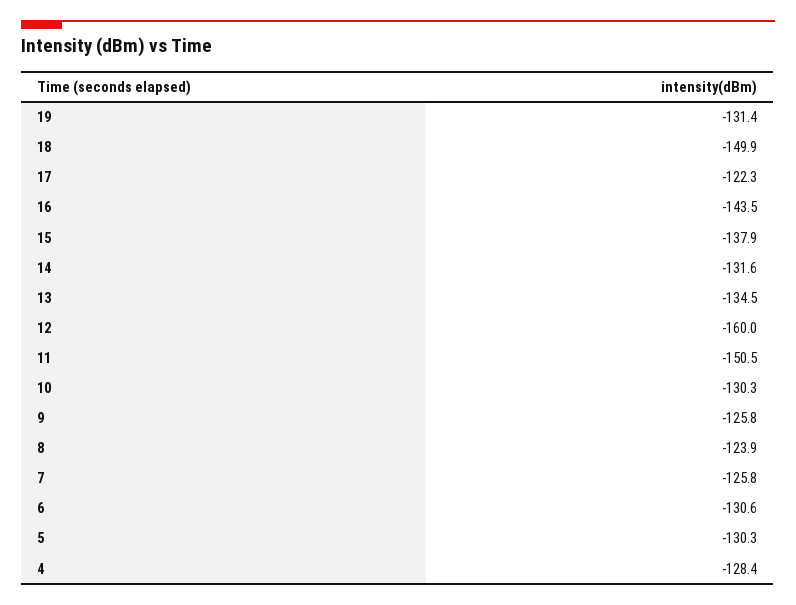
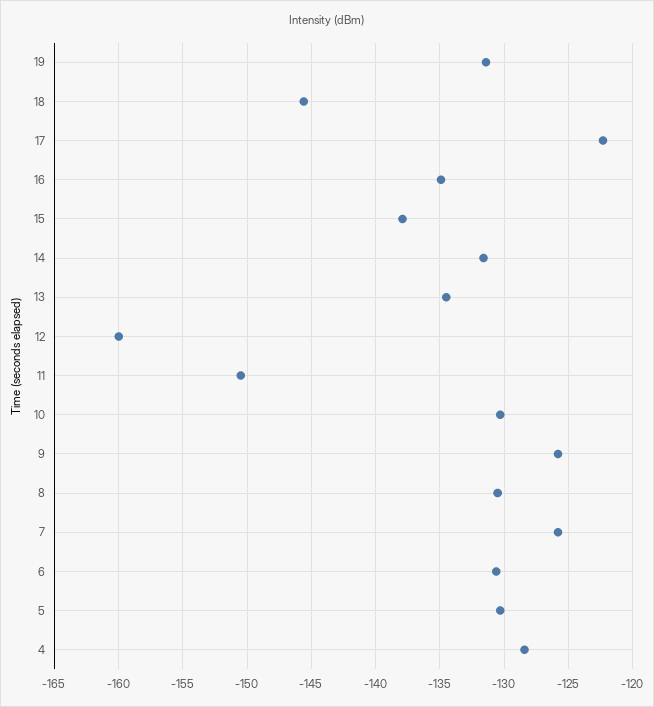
18: -149.9 -> -145.5
16: -143.5 -> -135
8: -123.9 -> -130.5

